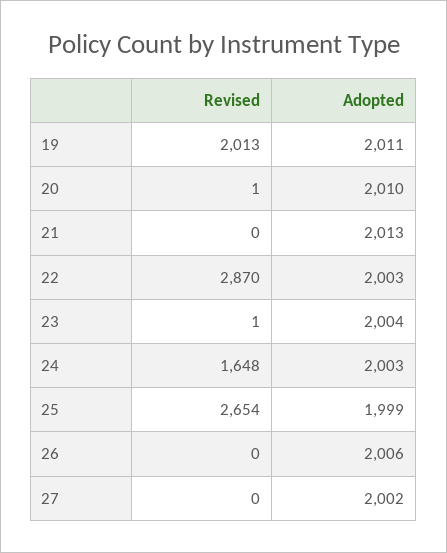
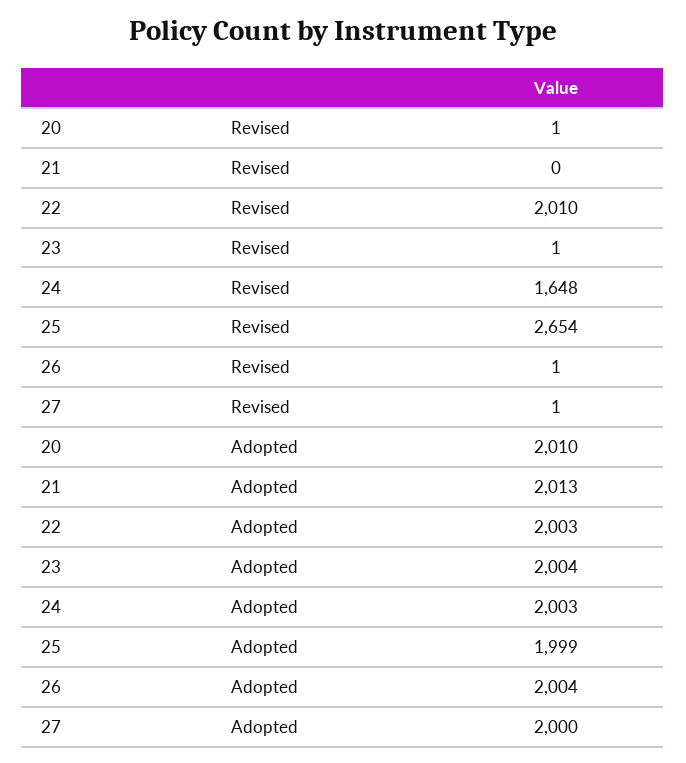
Revised, 19: 2013 -> none
Adopted, 19: 2011 -> none
Revised, 22: 2870 -> 2010
Revised, 26: 0 -> 1
Adopted, 26: 2006 -> 2004
Revised, 27: 0 -> 1
Adopted, 27: 2002 -> 2000

